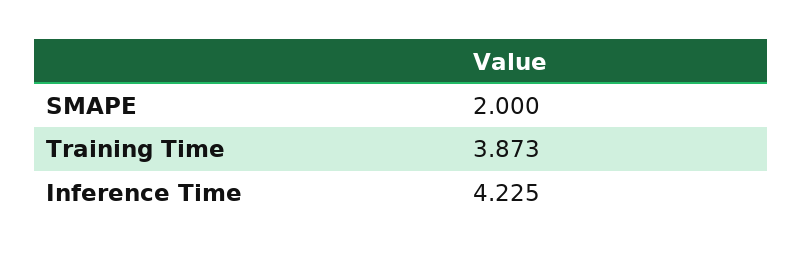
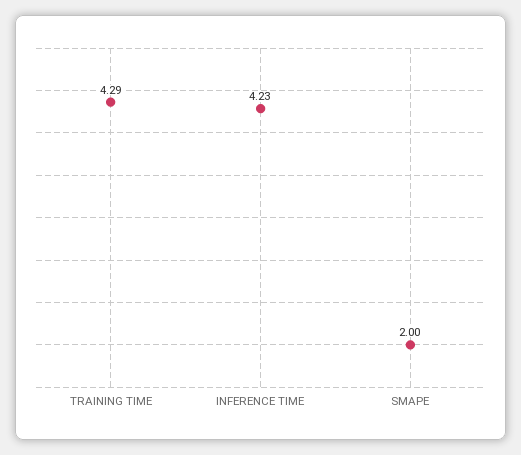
Training Time: 3.873 -> 4.29

